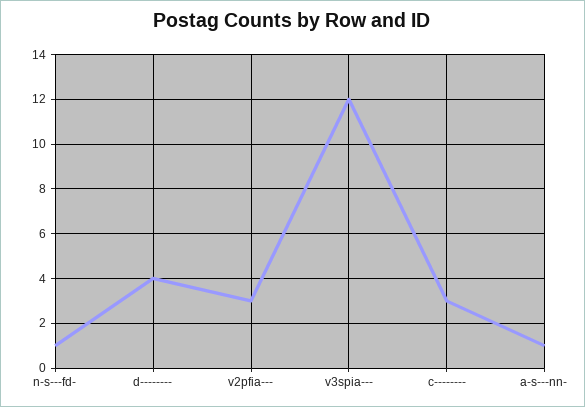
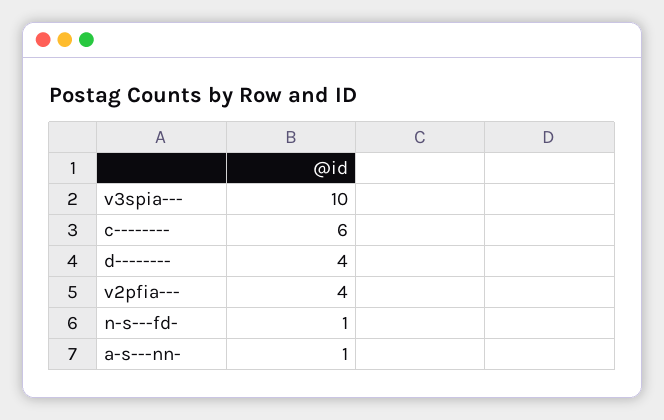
v2pfia---: 3 -> 4
v3spia---: 12 -> 10
c--------: 3 -> 6

